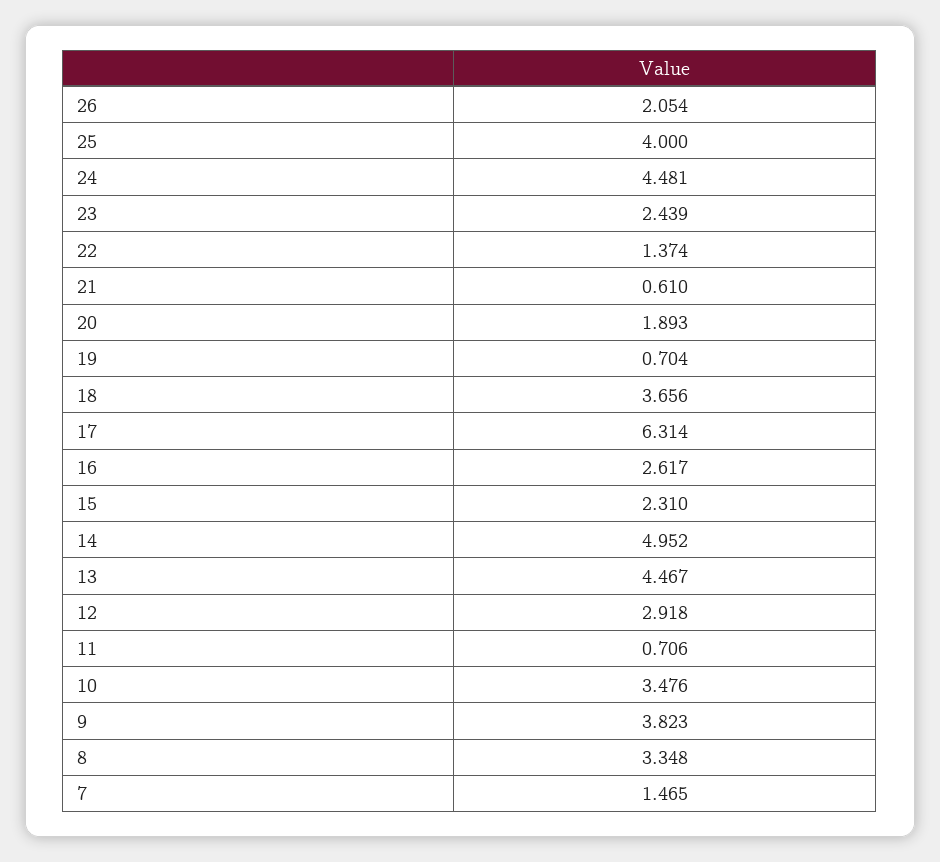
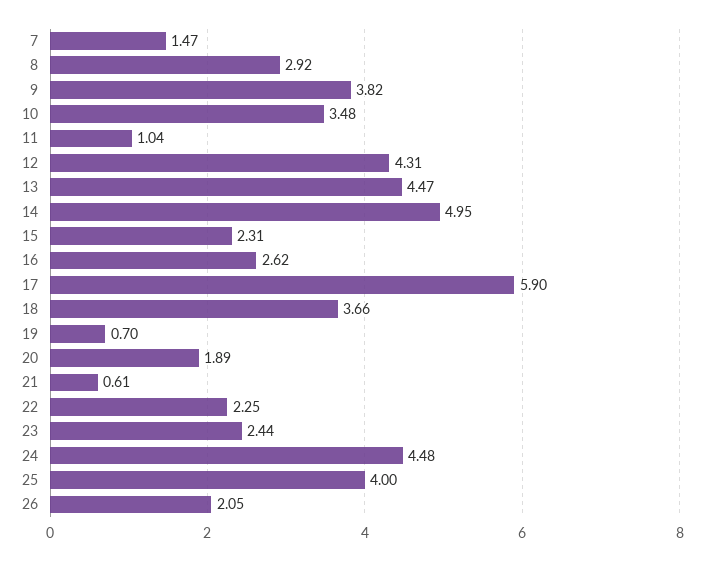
22: 1.374 -> 2.25
17: 6.314 -> 5.9
12: 2.918 -> 4.31
11: 0.706 -> 1.04
8: 3.348 -> 2.92

